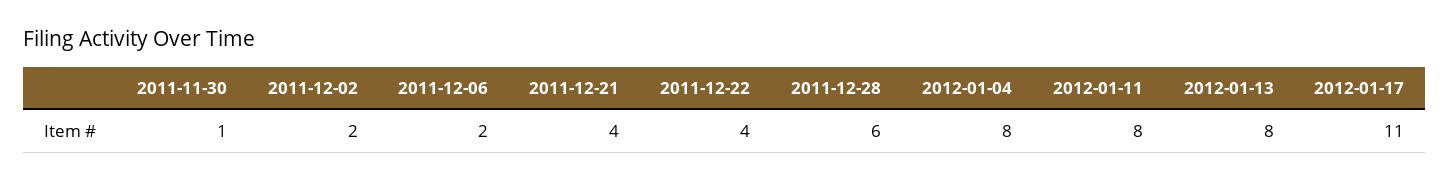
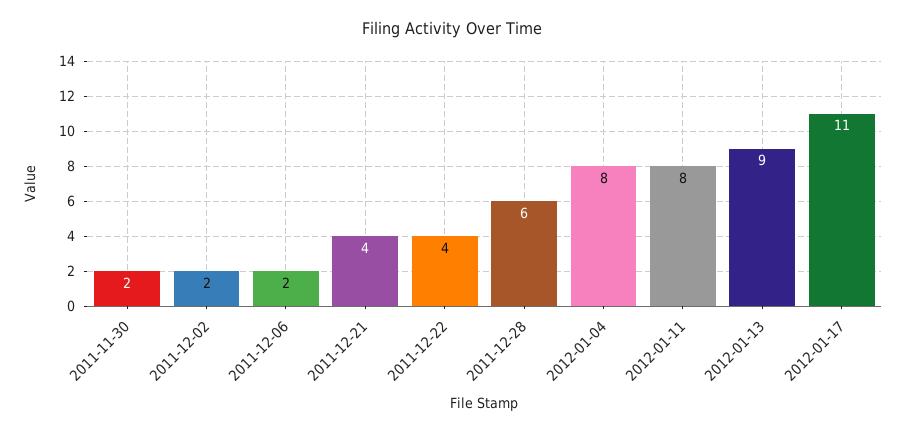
2011-11-30: 1 -> 2
2012-01-13: 8 -> 9

